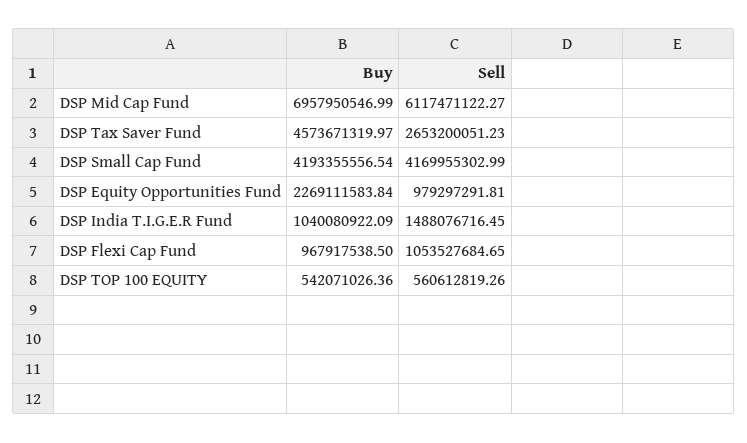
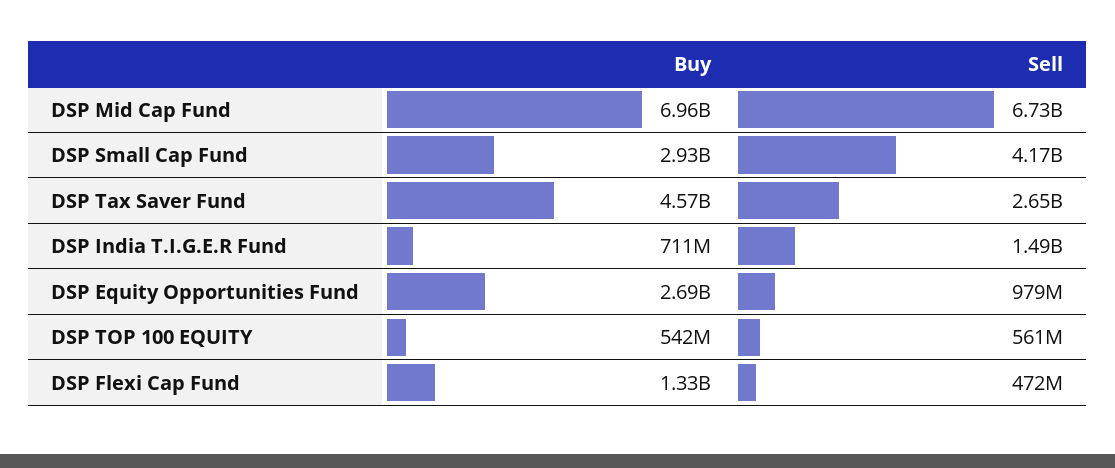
Sell, DSP Mid Cap Fund: 6117471122.27 -> 6730000000
Buy, DSP Small Cap Fund: 4193355556.54 -> 2930000000
Buy, DSP Equity Opportunities Fund: 2269111583.84 -> 2690000000
Buy, DSP India T.I.G.E.R Fund: 1040080922.09 -> 711000000
Buy, DSP Flexi Cap Fund: 967917538.5 -> 1330000000
Sell, DSP Flexi Cap Fund: 1053527684.65 -> 472000000

